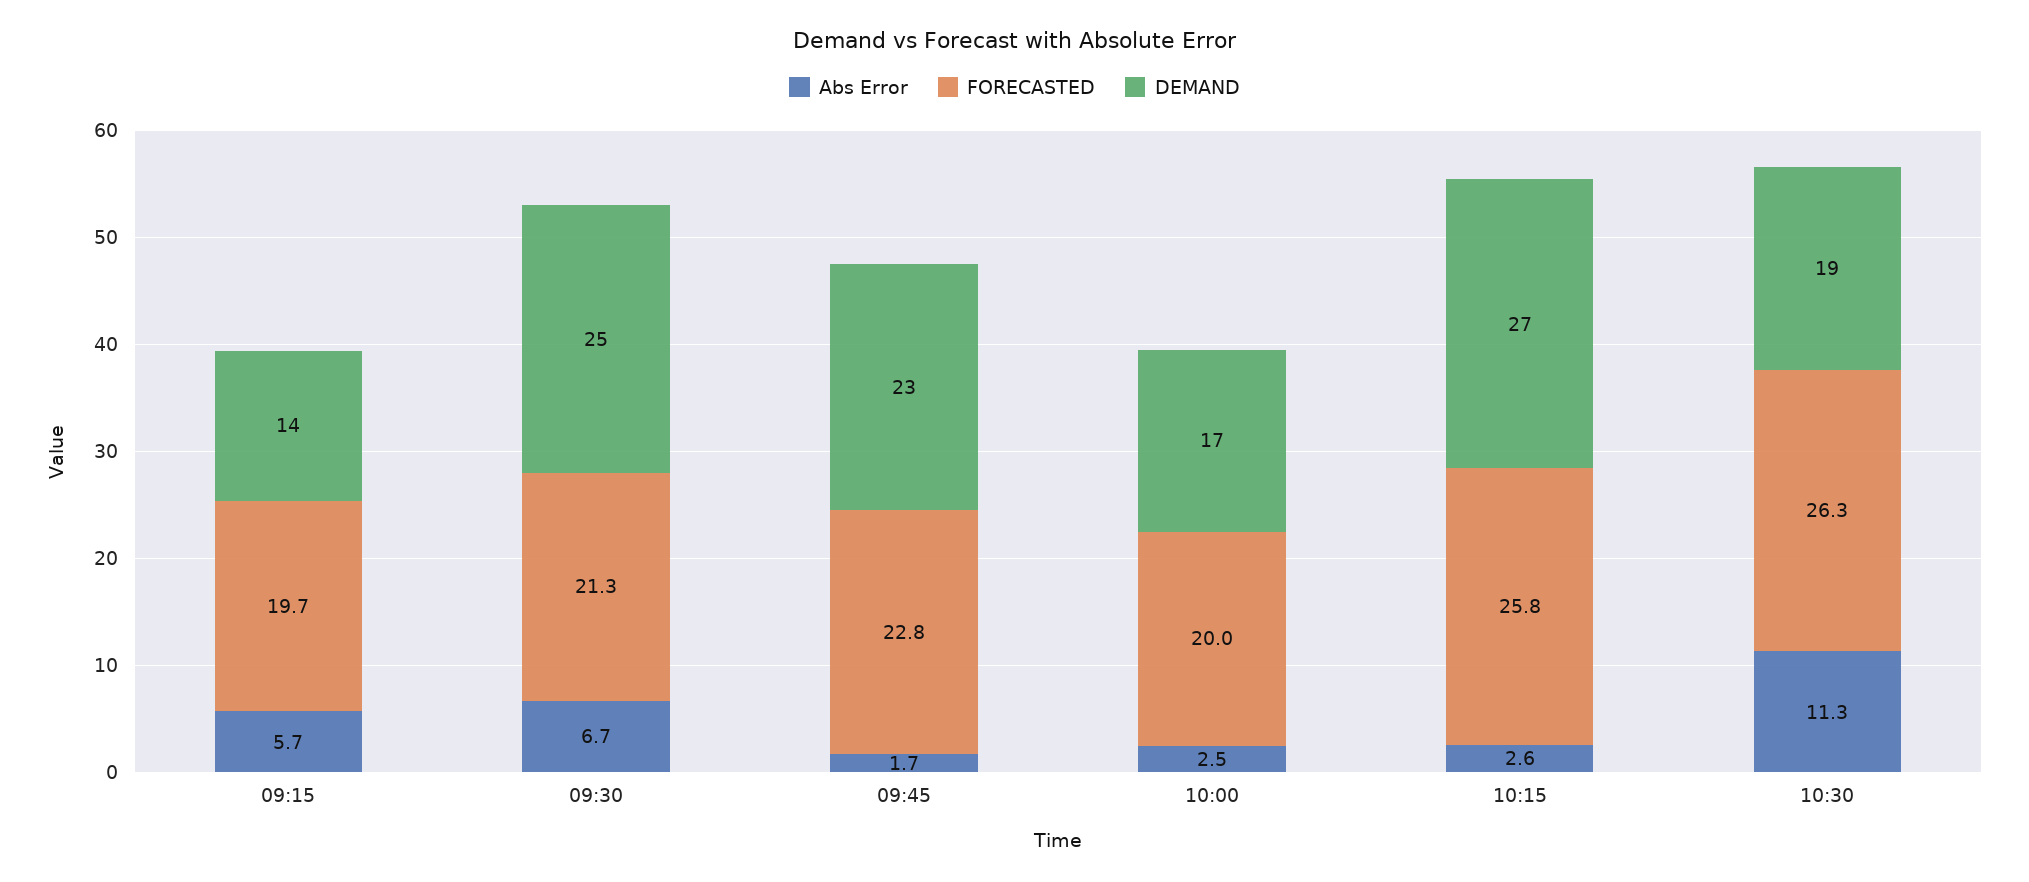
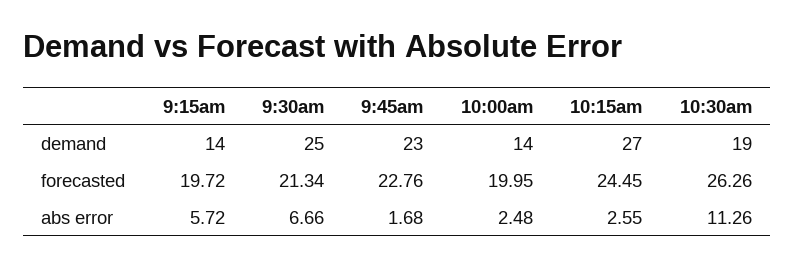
DEMAND, 10:00: 17 -> 14
FORECASTED, 10:15: 25.8 -> 24.45

